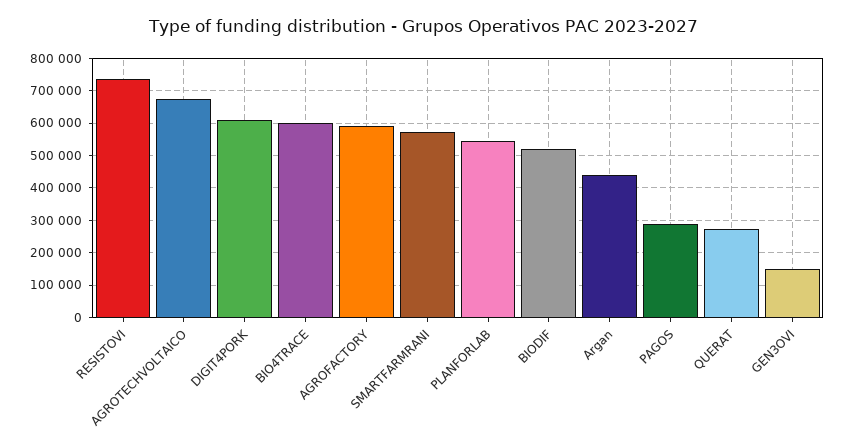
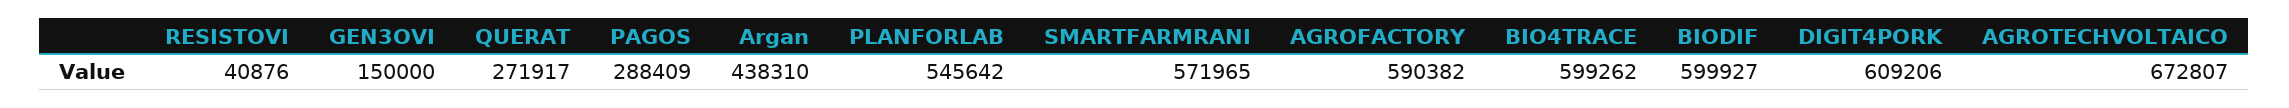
RESISTOVI: 740000 -> 40876
BIODIF: 520000 -> 599927

